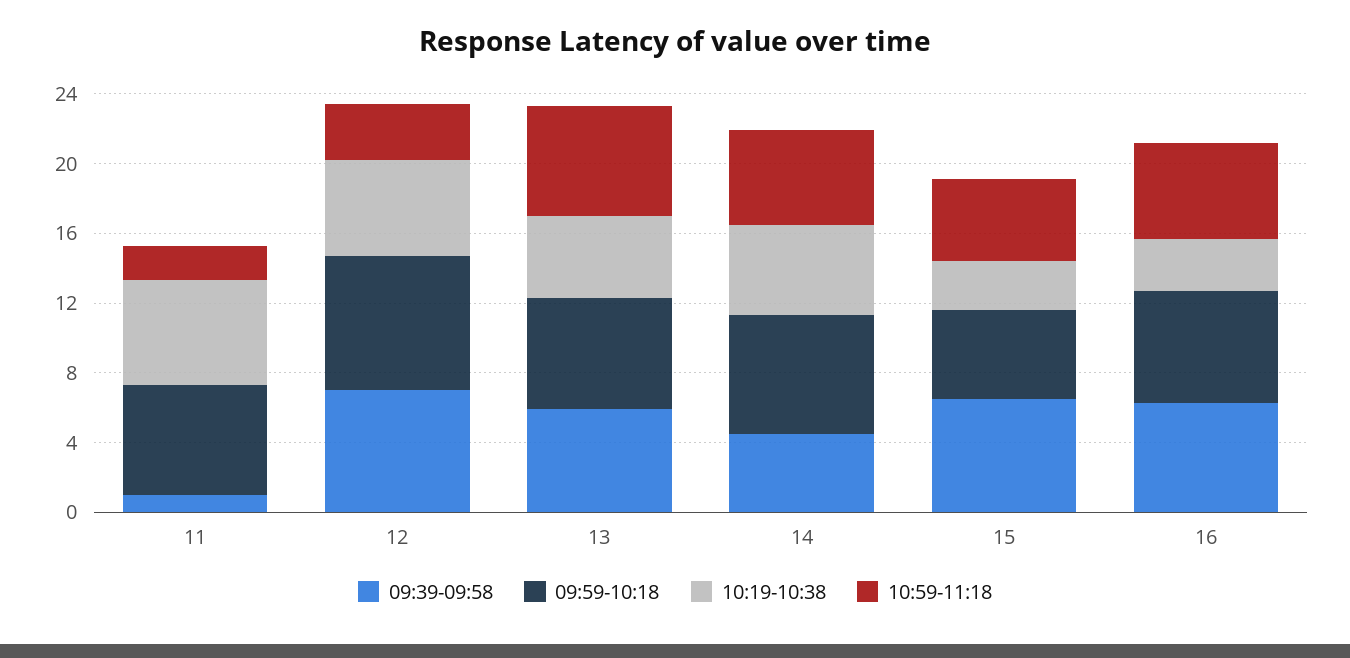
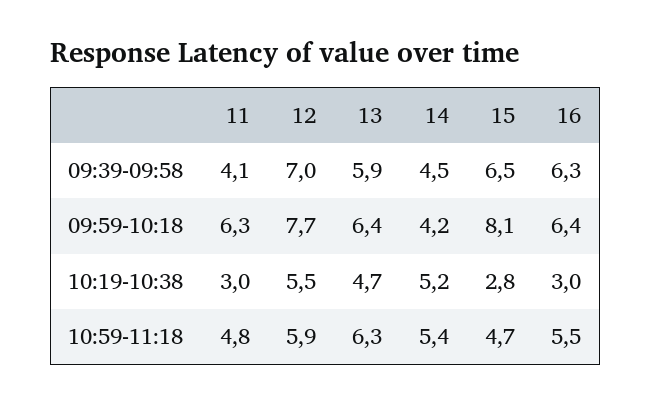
09:39-09:58, 11: 1 -> 4.1
10:19-10:38, 11: 6 -> 3
10:59-11:18, 11: 2 -> 4.8
10:59-11:18, 12: 3 -> 5.9
09:59-10:18, 14: 7 -> 4.2
09:59-10:18, 15: 5 -> 8.1

